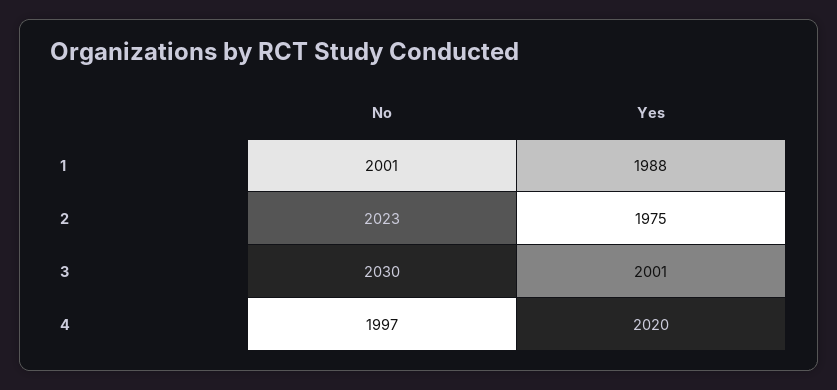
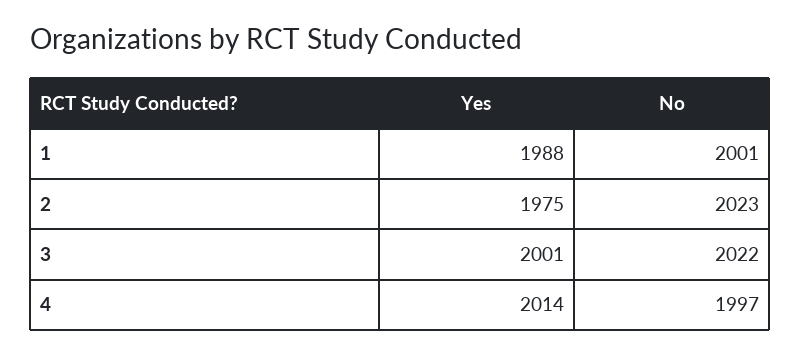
No, 3: 2030 -> 2022
Yes, 4: 2020 -> 2014

